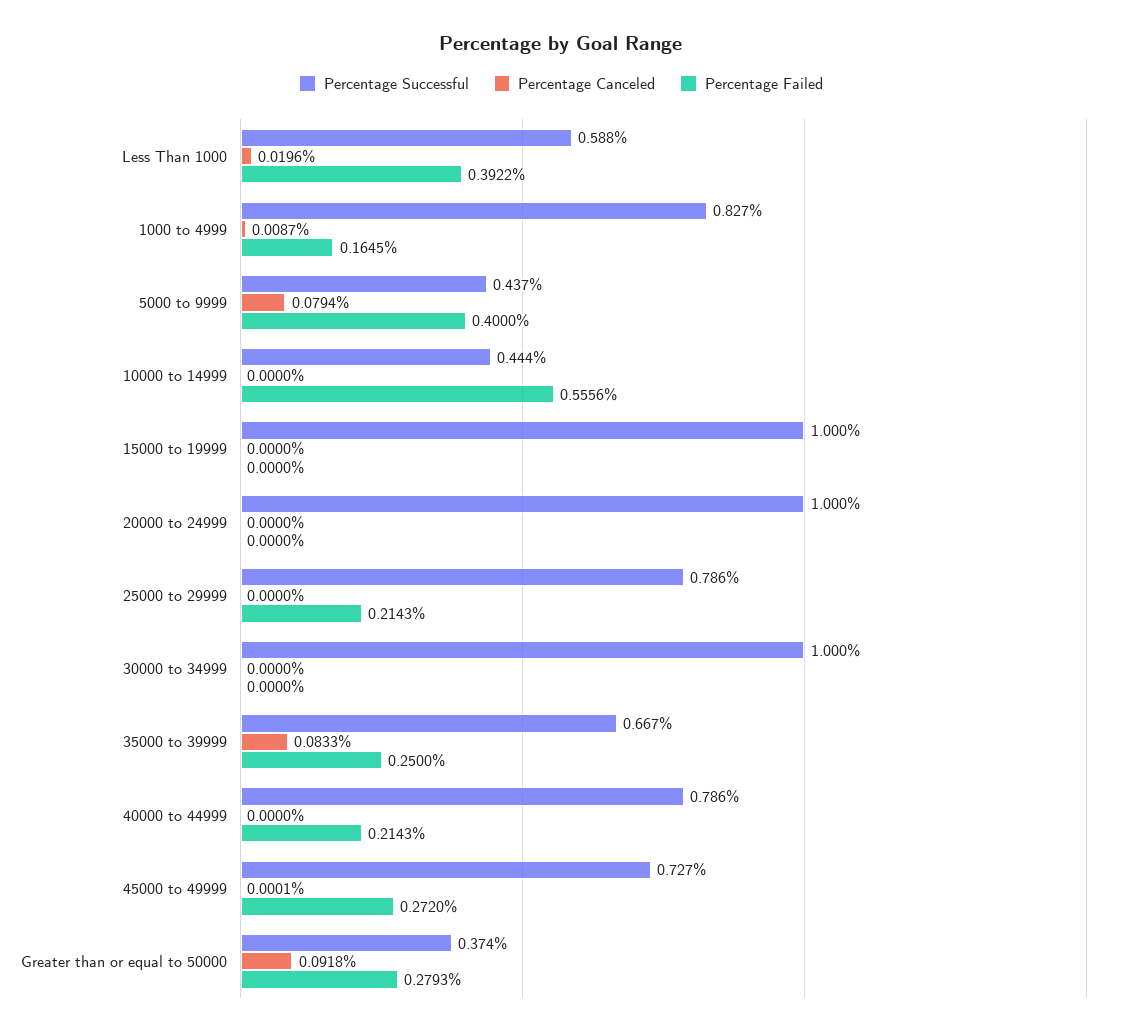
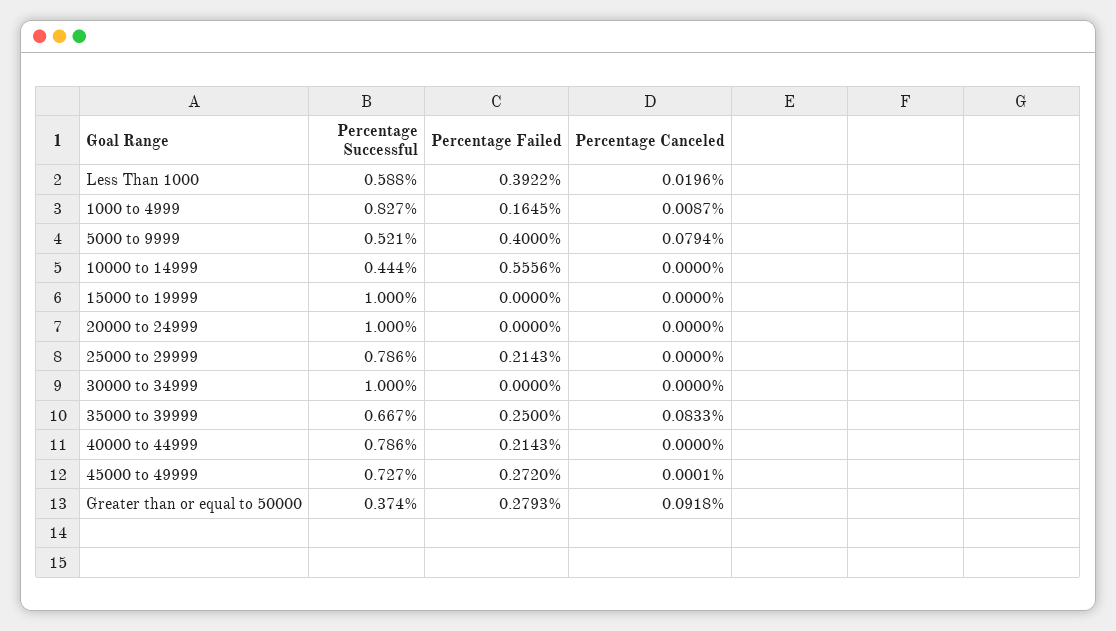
Percentage Successful, 5000 to 9999: 0.437 -> 0.521

